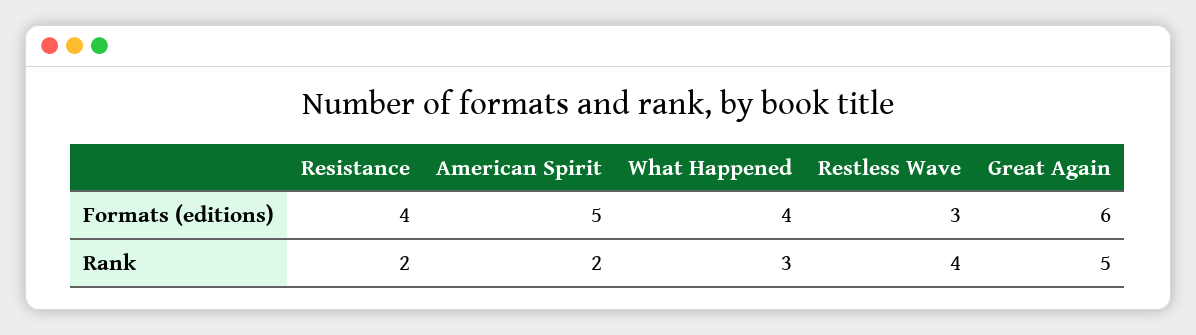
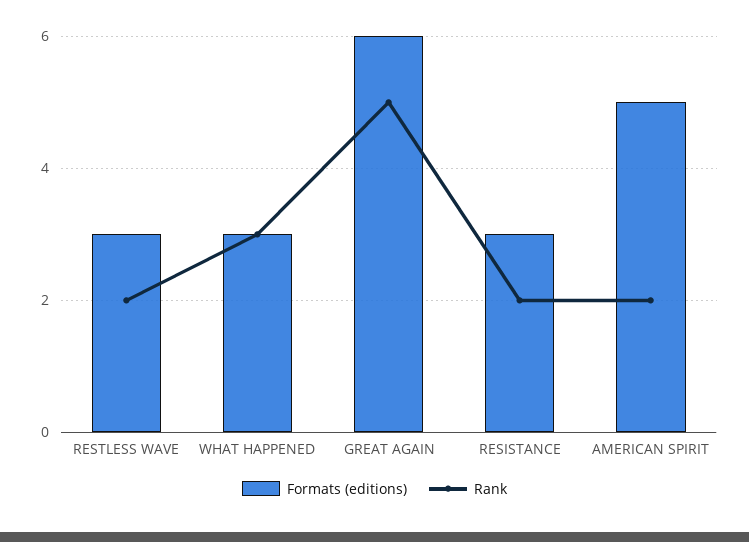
Formats (editions), Resistance: 4 -> 3
Formats (editions), What Happened: 4 -> 3
Rank, Restless Wave: 4 -> 2

